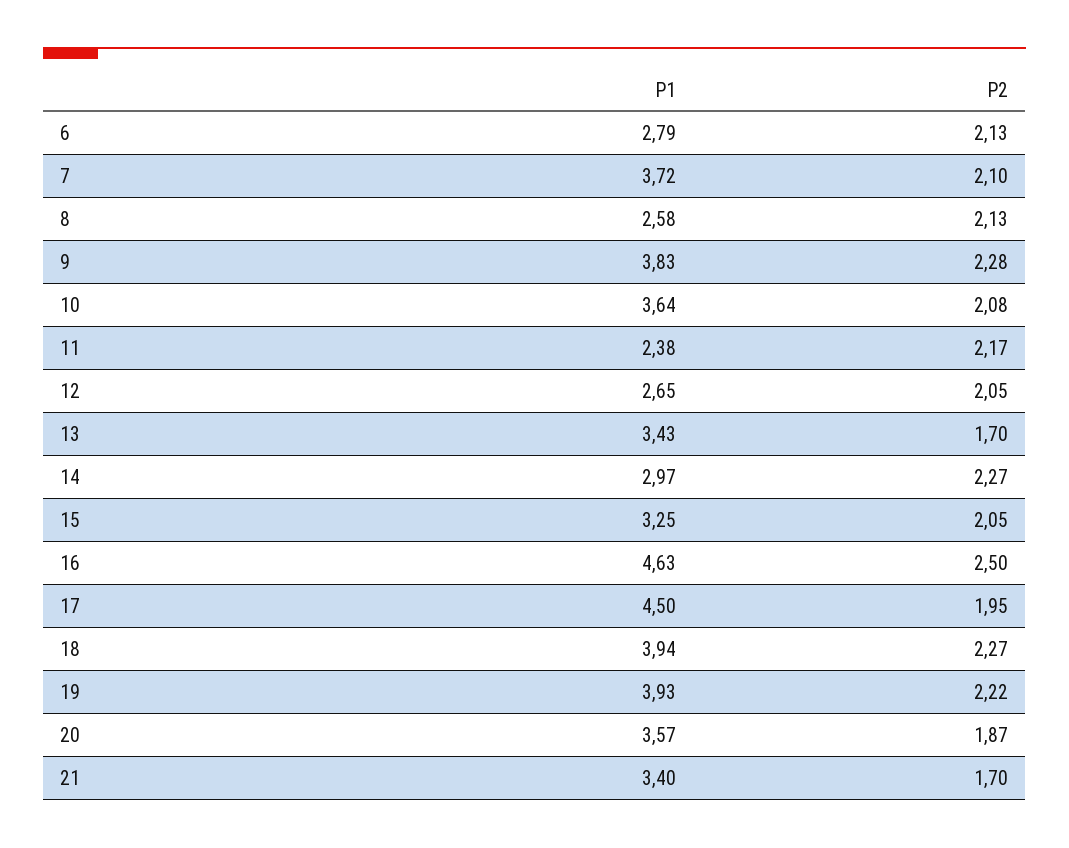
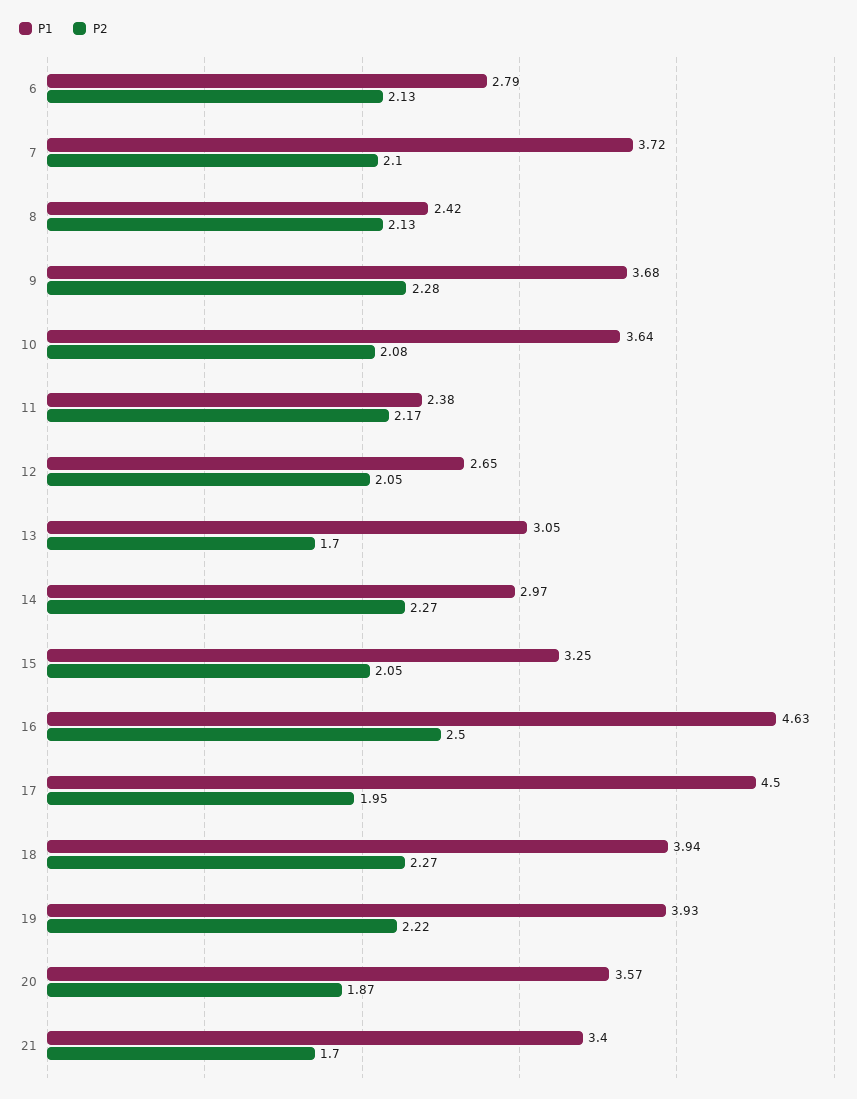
P1, 8: 2.58 -> 2.42
P1, 9: 3.83 -> 3.68
P1, 13: 3.43 -> 3.05

